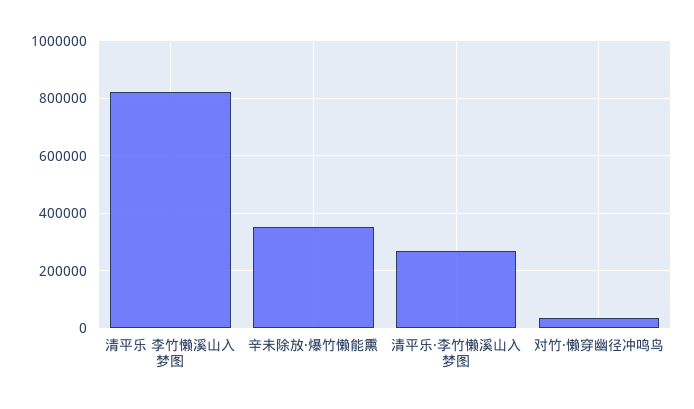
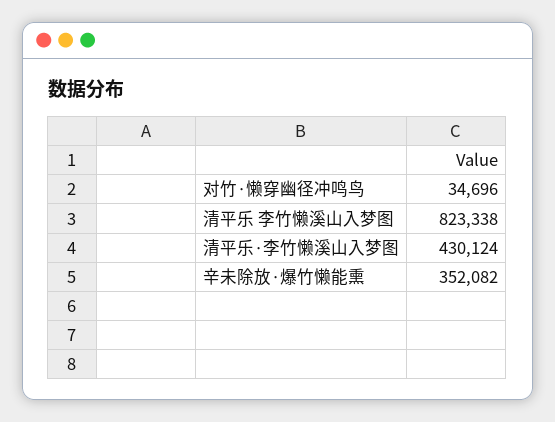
清平乐·李竹懒溪山入梦图: 275000 -> 430124

